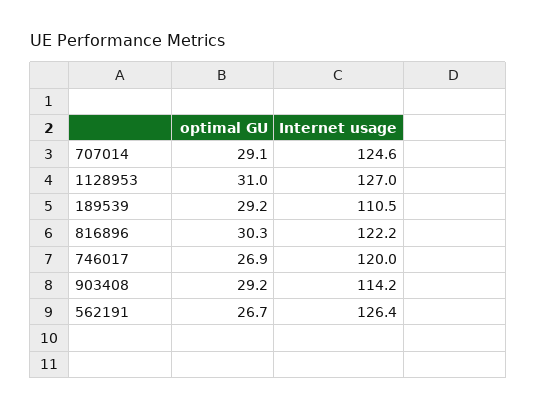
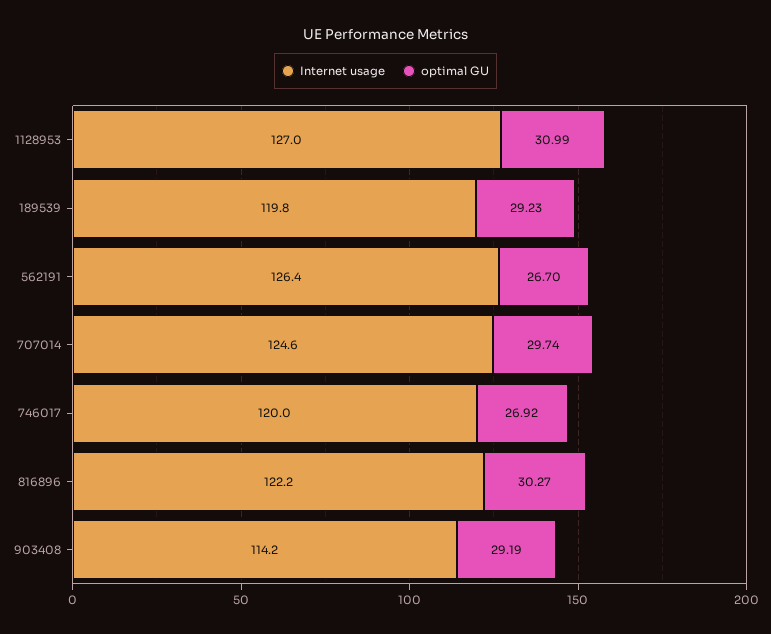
optimal GU, 707014: 29.1 -> 29.74
Internet usage, 189539: 110.5 -> 119.8

